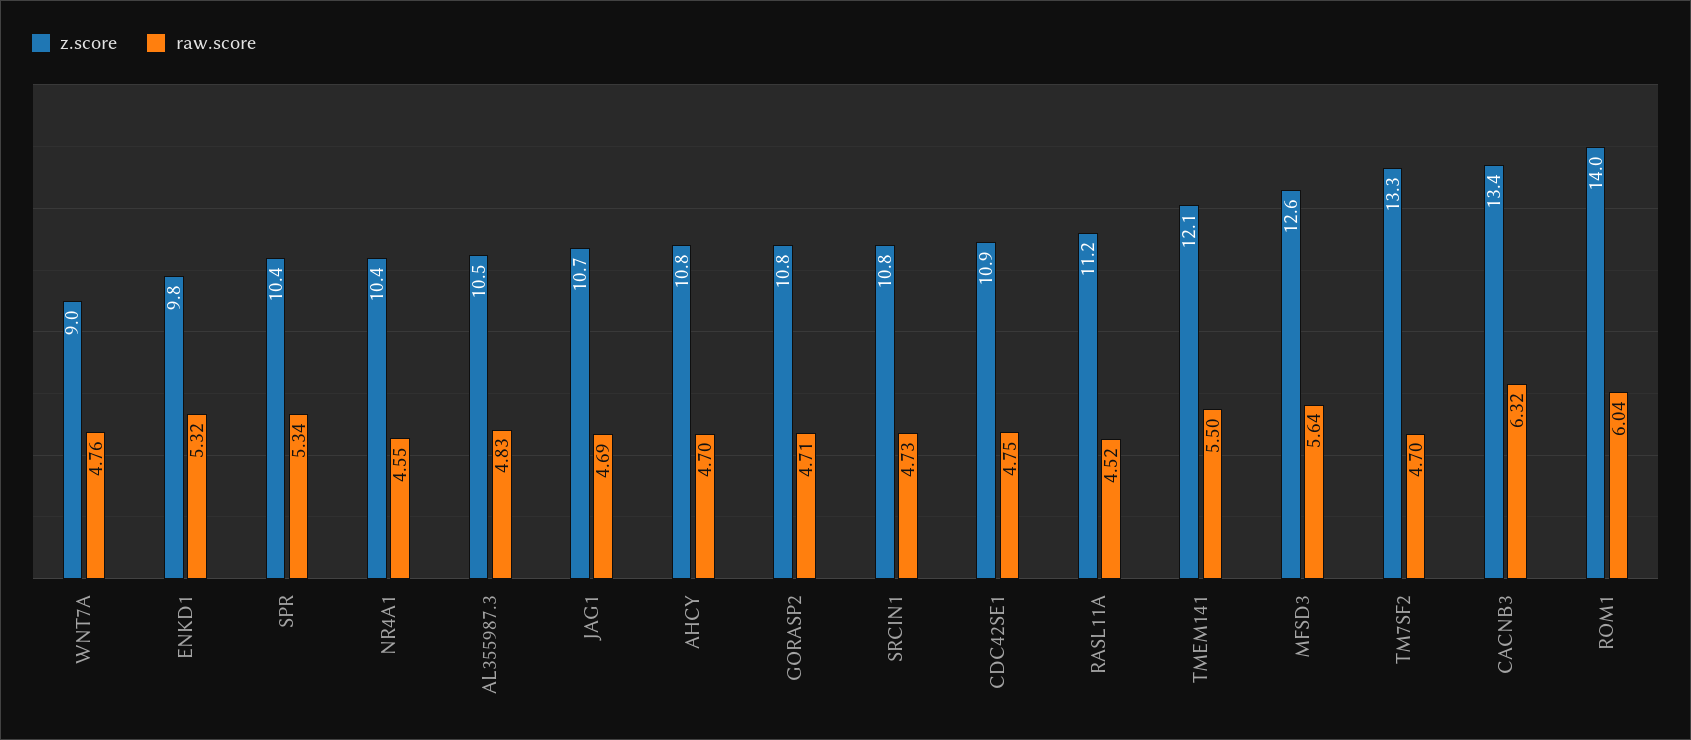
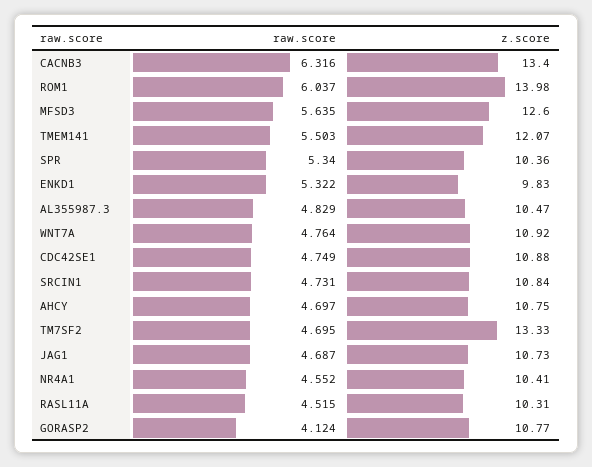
z.score, WNT7A: 9 -> 10.92
raw.score, GORASP2: 4.71 -> 4.124
z.score, RASL11A: 11.2 -> 10.31

